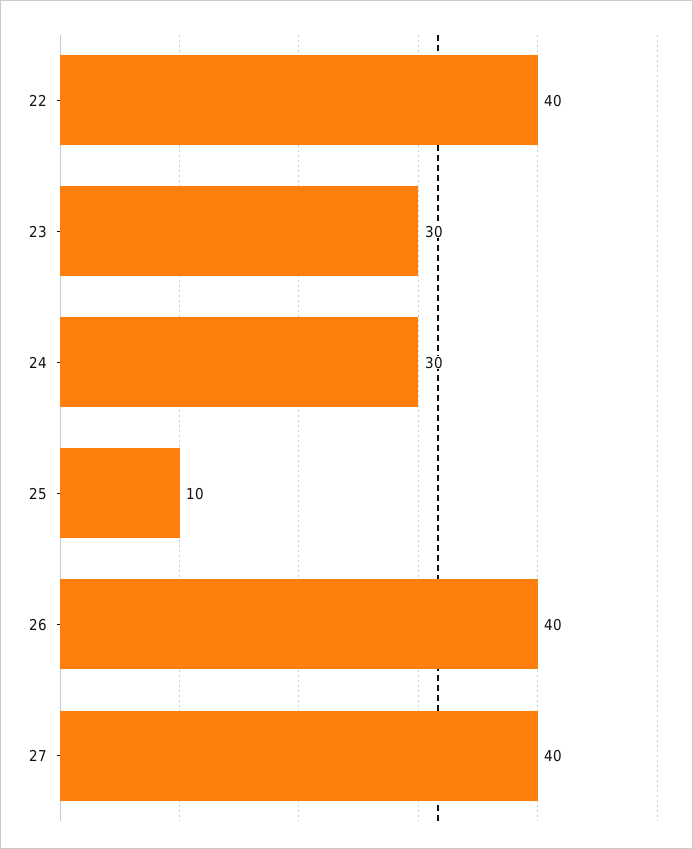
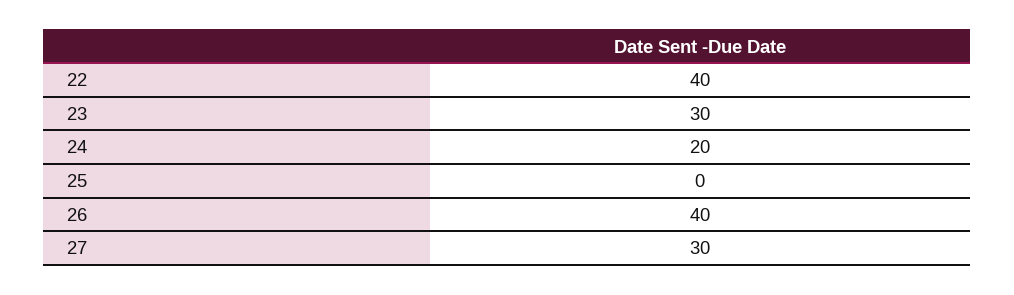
24: 30 -> 20
25: 10 -> 0
27: 40 -> 30

